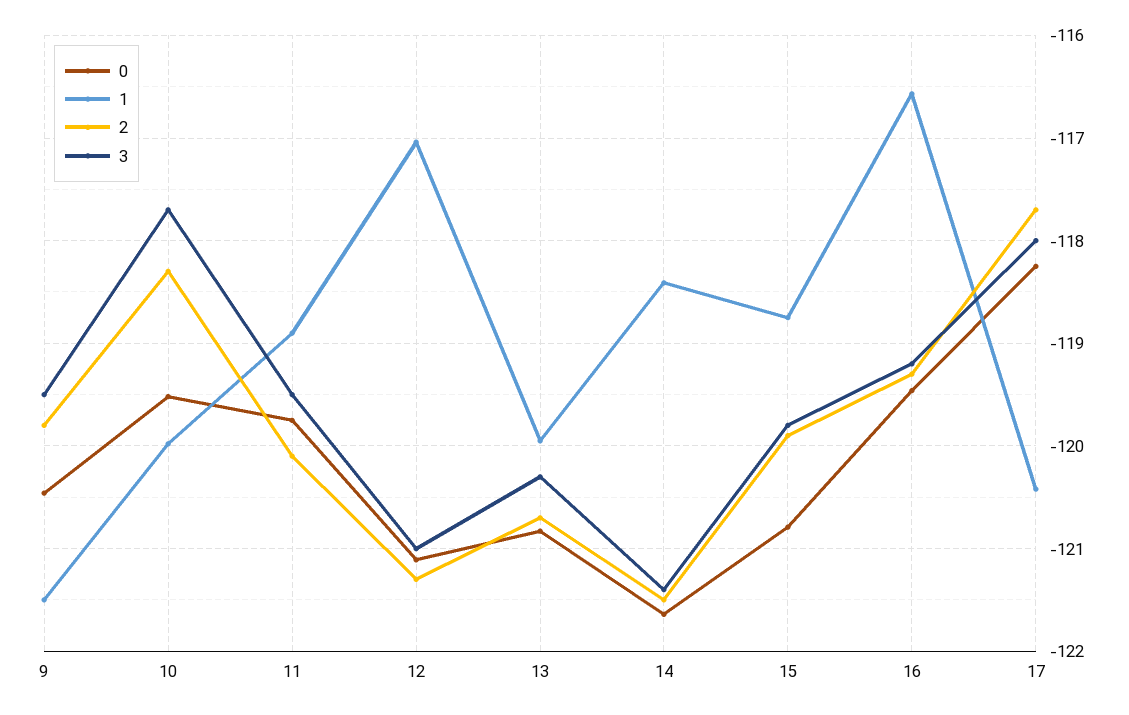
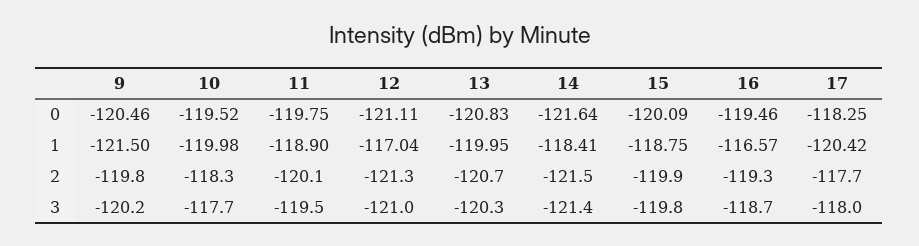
3, 9: -119.5 -> -120.2
0, 15: -120.8 -> -120.09
3, 16: -119.2 -> -118.7

